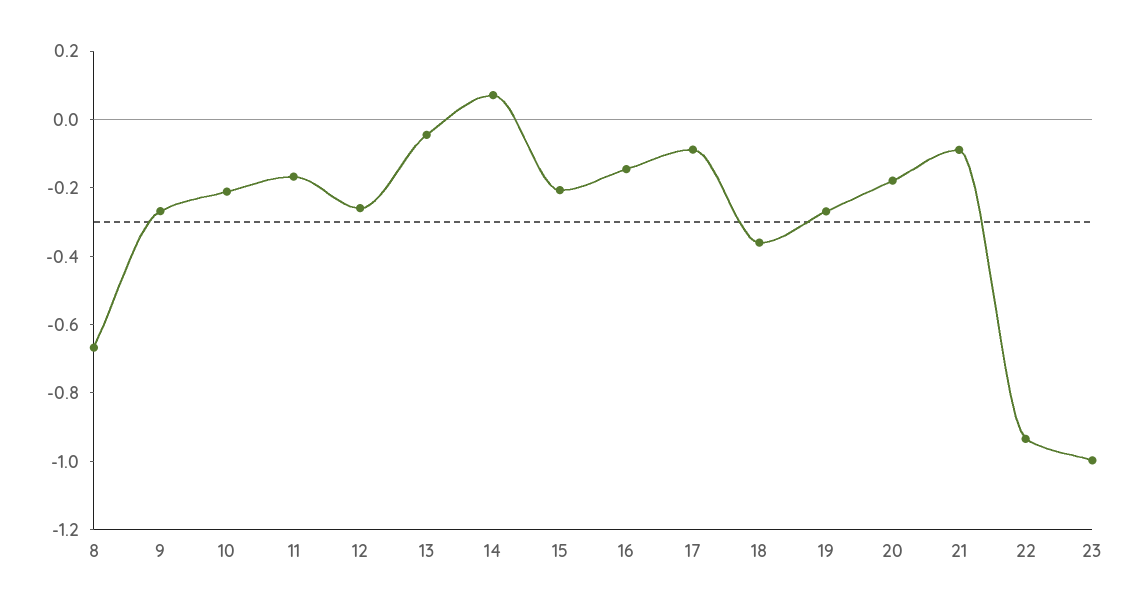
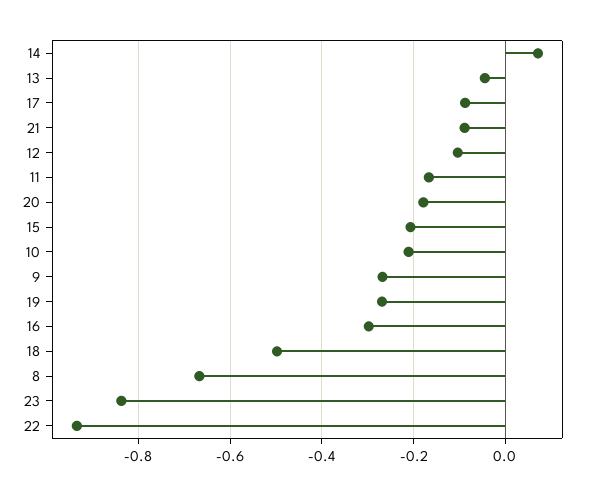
12: -0.25 -> -0.1
16: -0.15 -> -0.3
18: -0.35 -> -0.5
23: -1 -> -0.84

